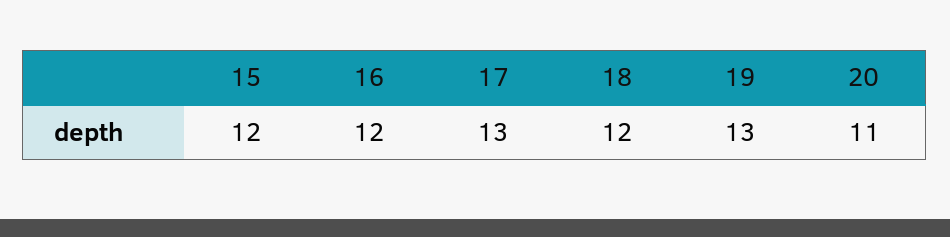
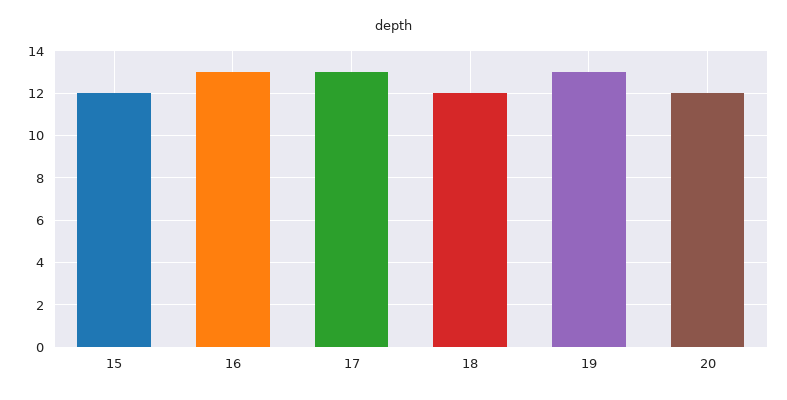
16: 12 -> 13
20: 11 -> 12

